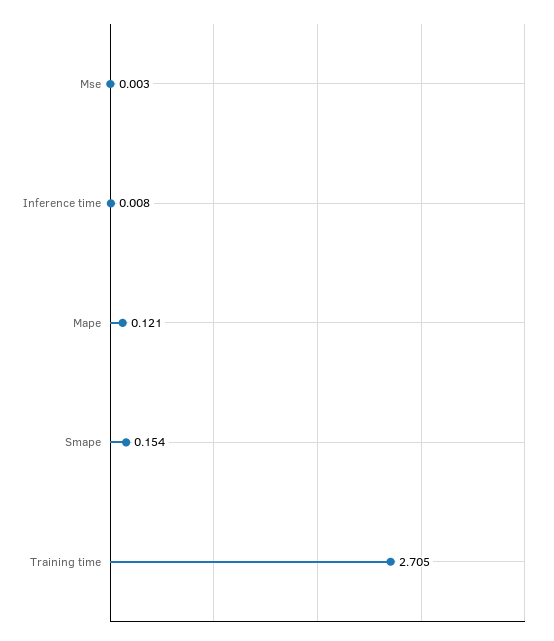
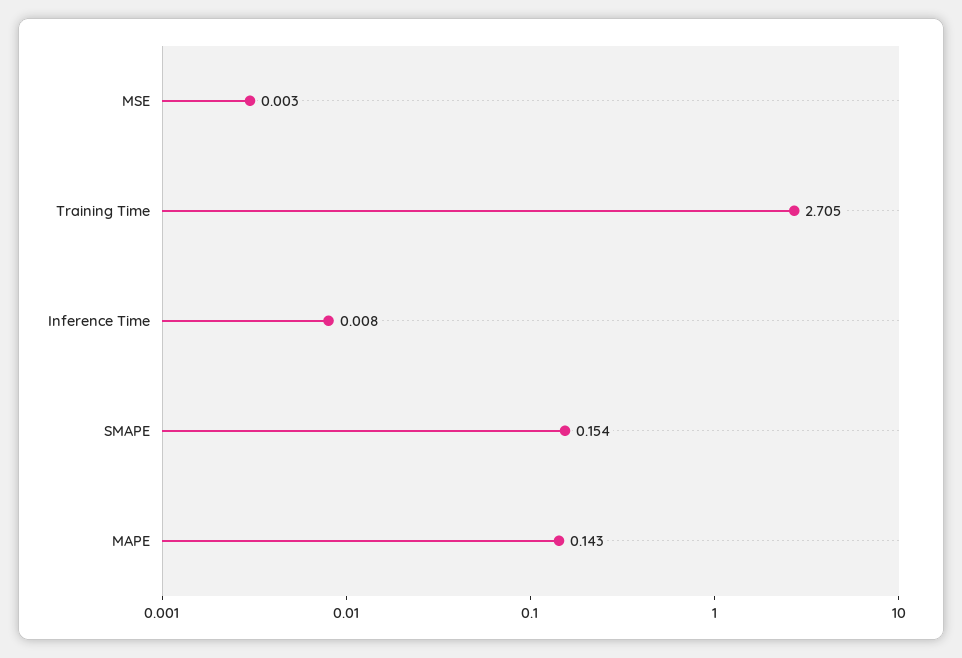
Mape: 0.121 -> 0.143

